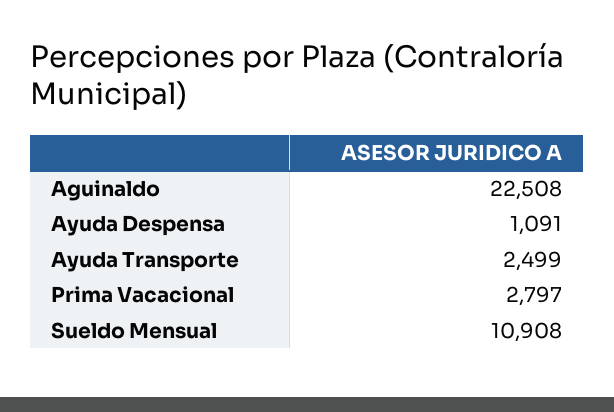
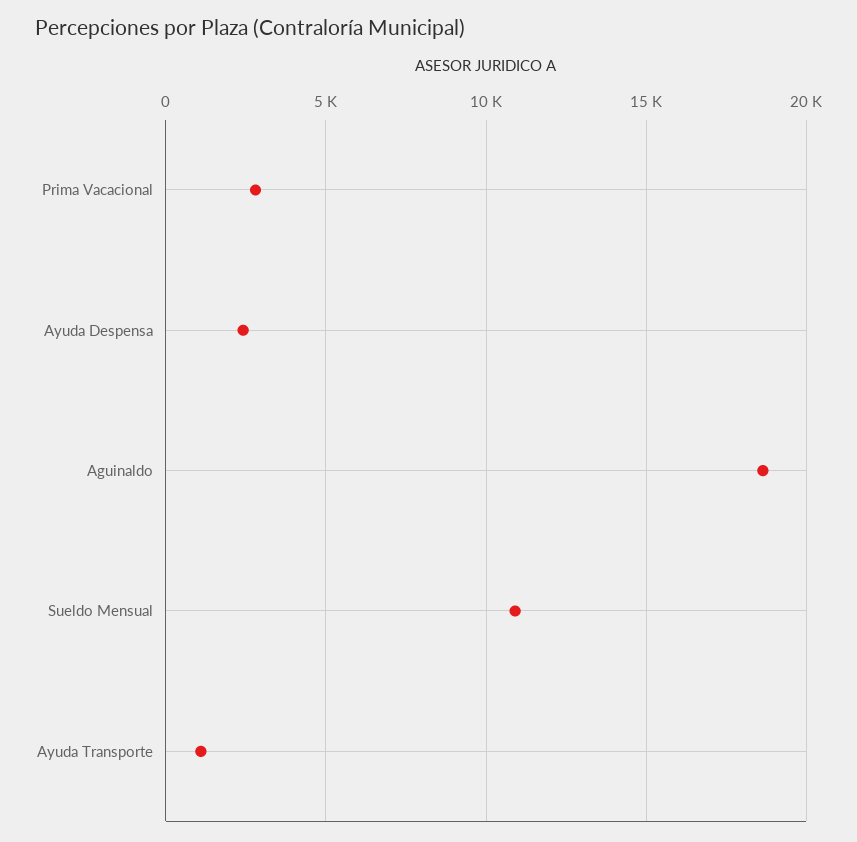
Aguinaldo: 22508 -> 18500
Ayuda Despensa: 1091 -> 2500
Ayuda Transporte: 2499 -> 1000

